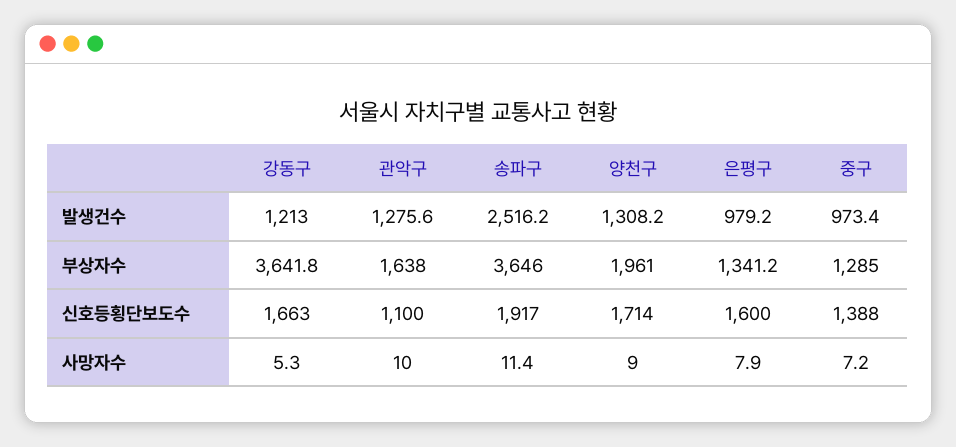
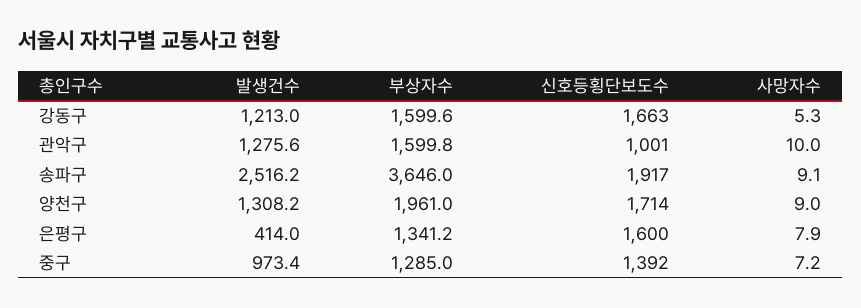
은평구, 발생건수: 979.2 -> 414
강동구, 부상자수: 3641.8 -> 1599.6
관악구, 부상자수: 1638 -> 1599.8
관악구, 신호등횡단보도수: 1100 -> 1001
중구, 신호등횡단보도수: 1388 -> 1392
송파구, 사망자수: 11.4 -> 9.1

